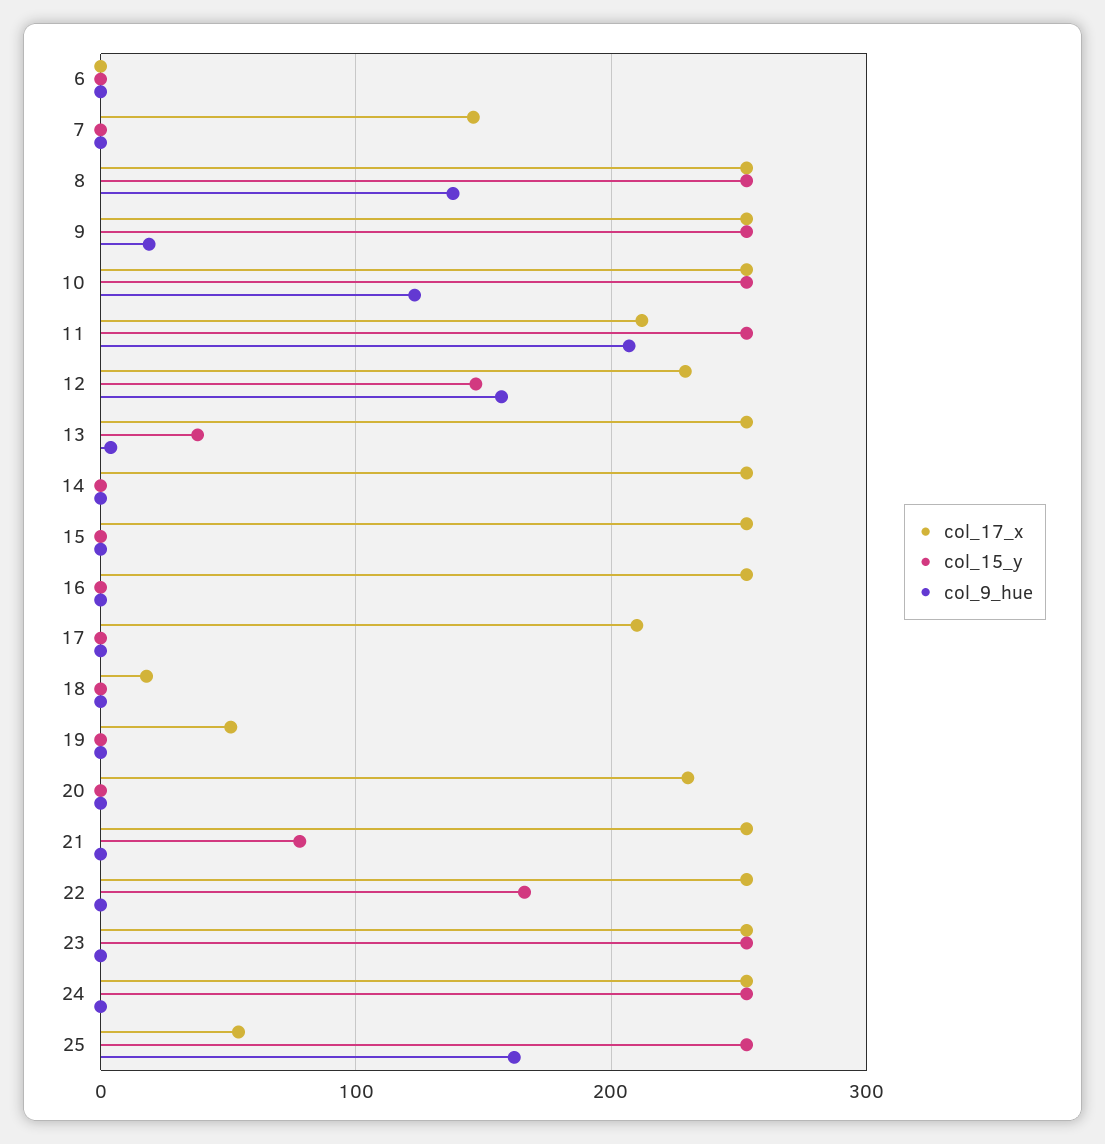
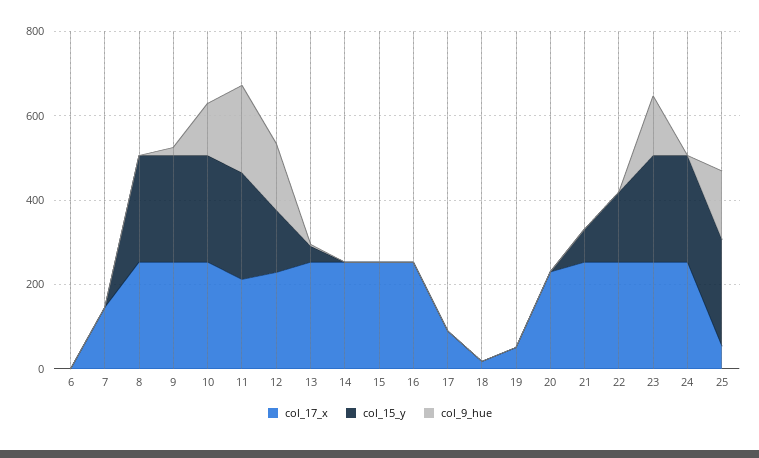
col_9_hue, 8: 140 -> 0
col_17_x, 17: 210 -> 100
col_9_hue, 23: 0 -> 150

